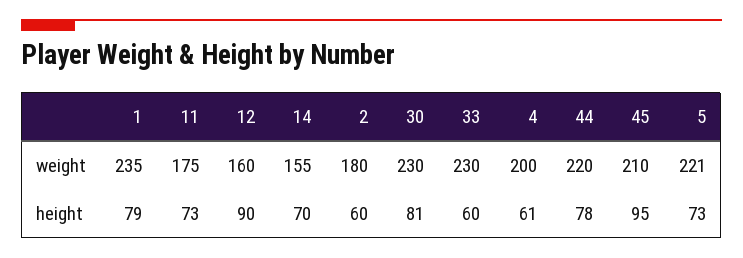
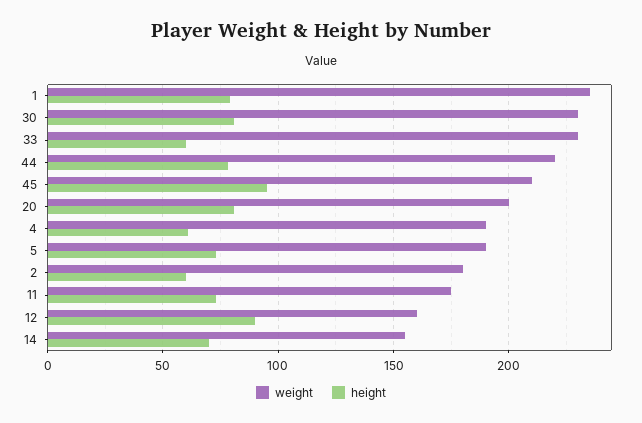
weight, 4: 200 -> 190
weight, 5: 221 -> 190
weight, 20: none -> 200
height, 20: none -> 80

